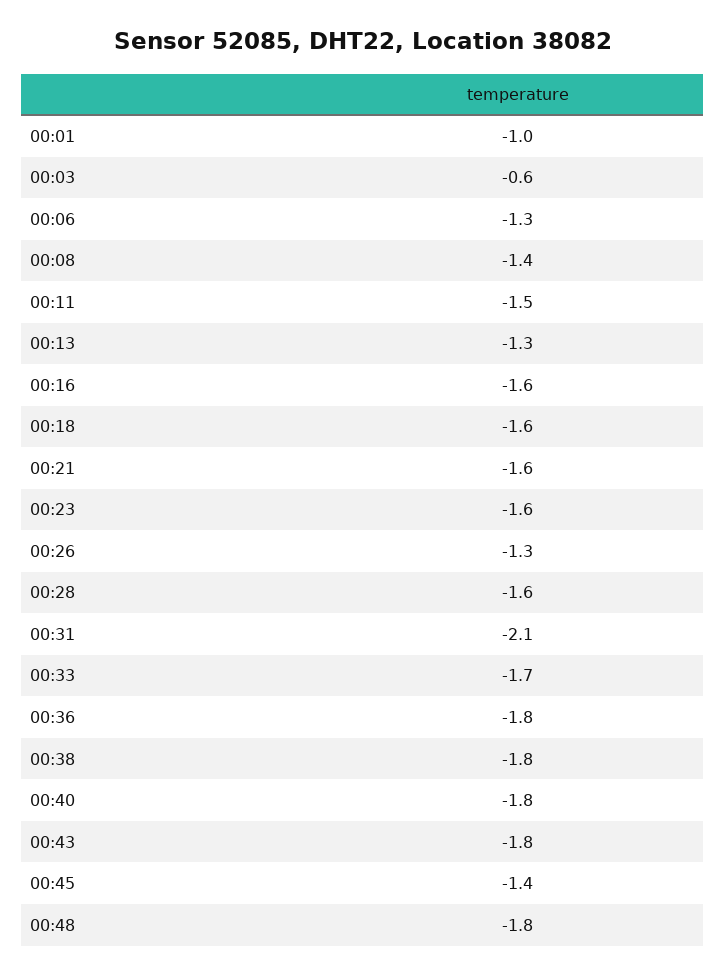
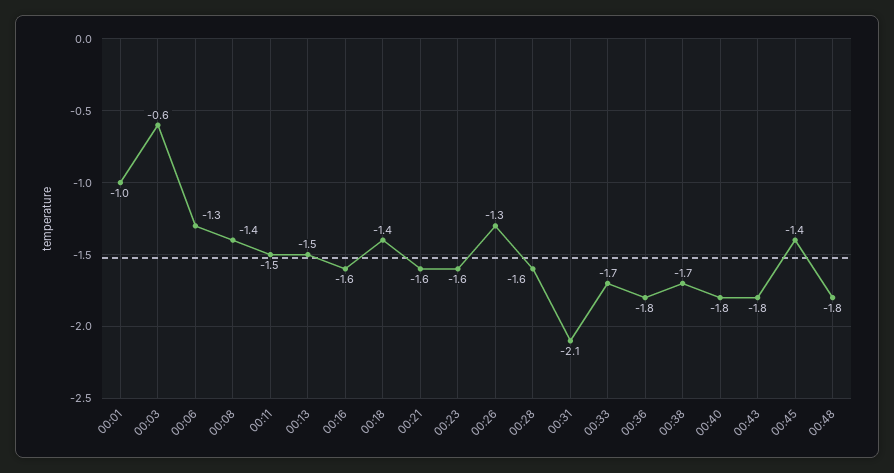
00:13: -1.3 -> -1.5
00:18: -1.6 -> -1.4
00:38: -1.8 -> -1.7

